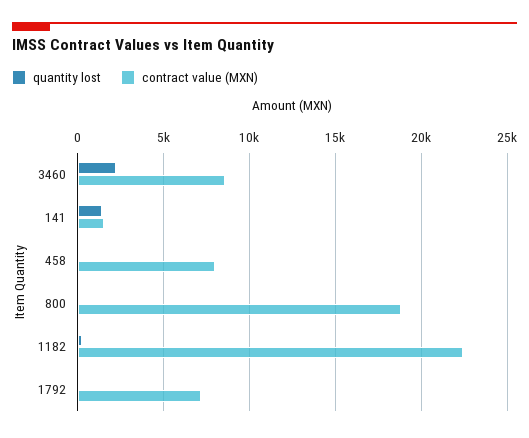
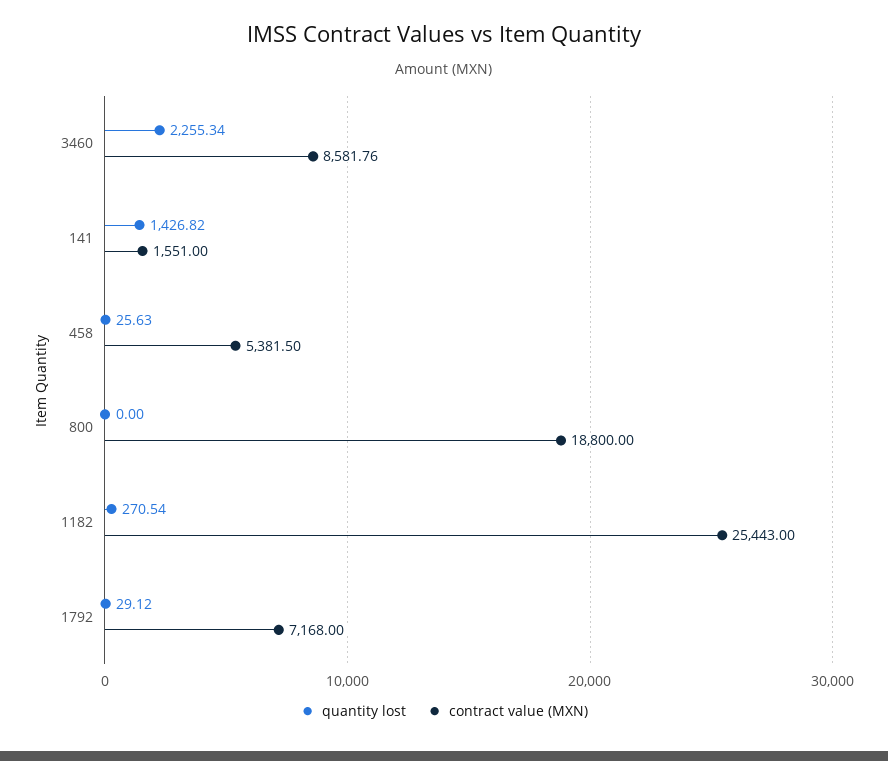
contract value (MXN), 458: 8000 -> 5381.5
contract value (MXN), 1182: 22500 -> 25443

